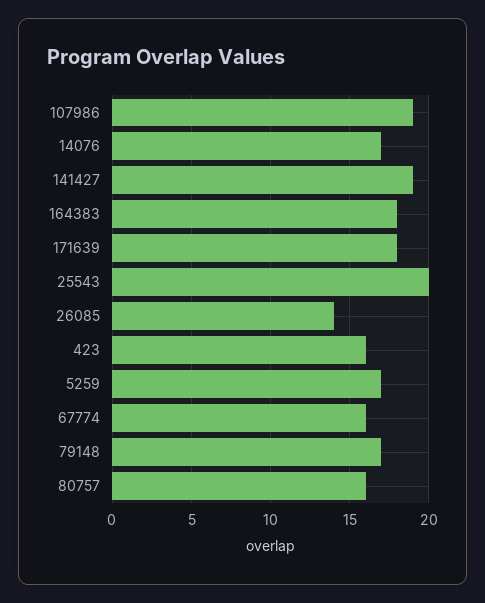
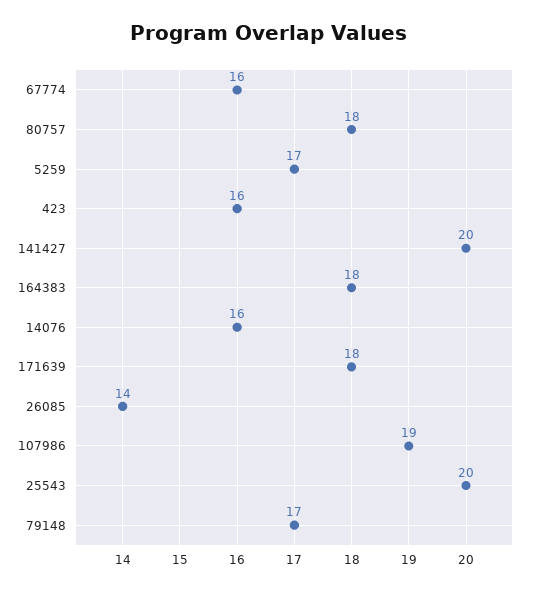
14076: 17 -> 16
141427: 19 -> 20
80757: 16 -> 18

